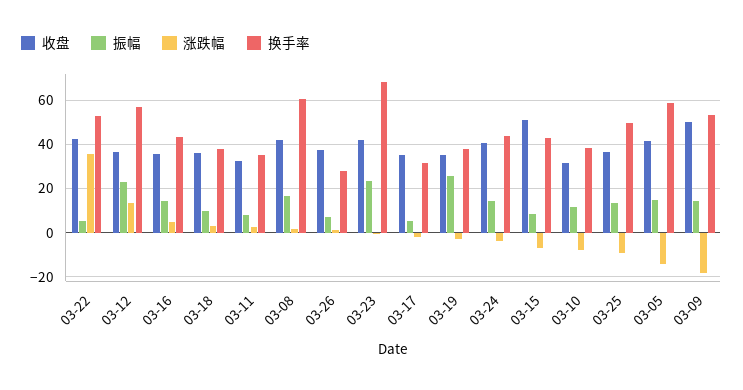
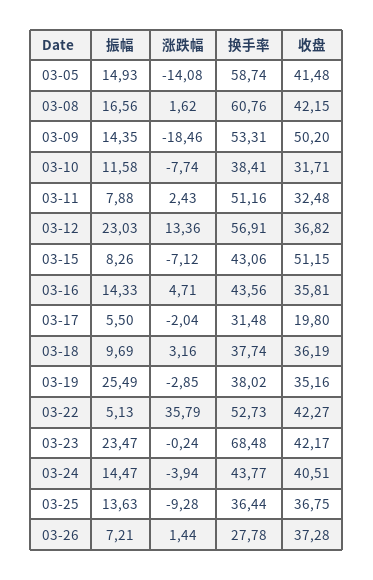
换手率, 03-11: 35 -> 51.16
收盘, 03-17: 35 -> 19.8
换手率, 03-25: 50 -> 36.44

